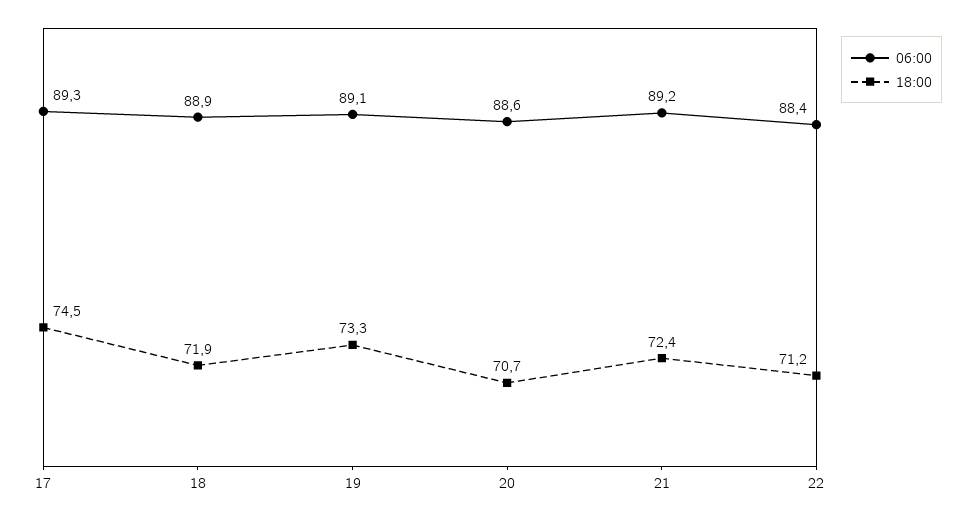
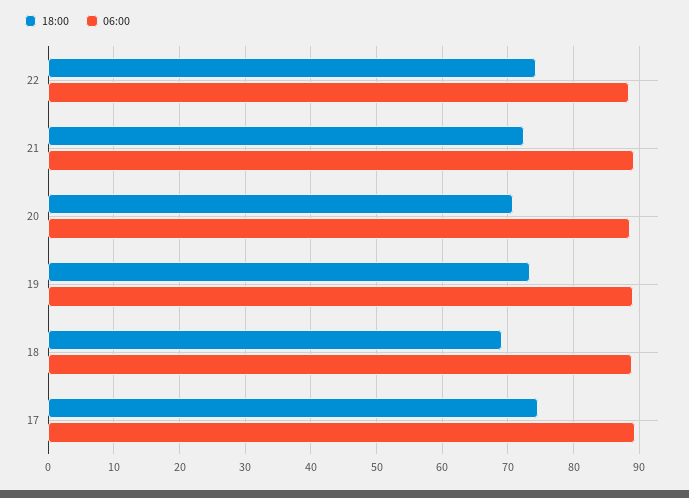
18:00, 18: 71.9 -> 69
18:00, 22: 71.2 -> 74

